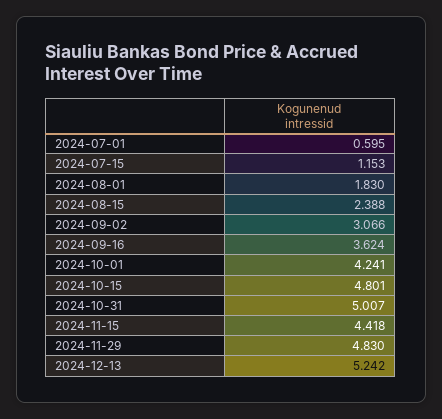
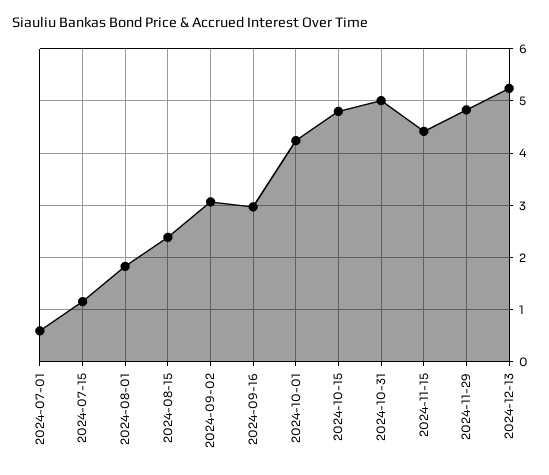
2024-09-16: 3.624 -> 3

